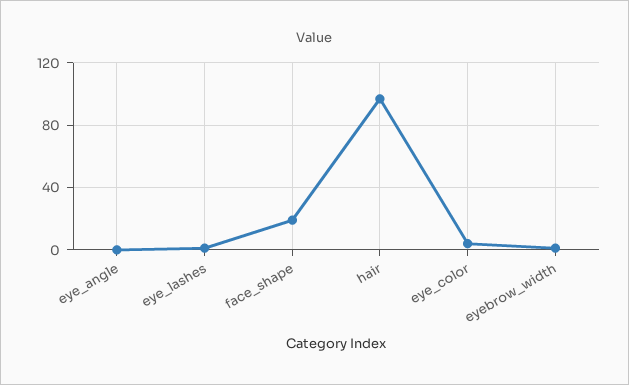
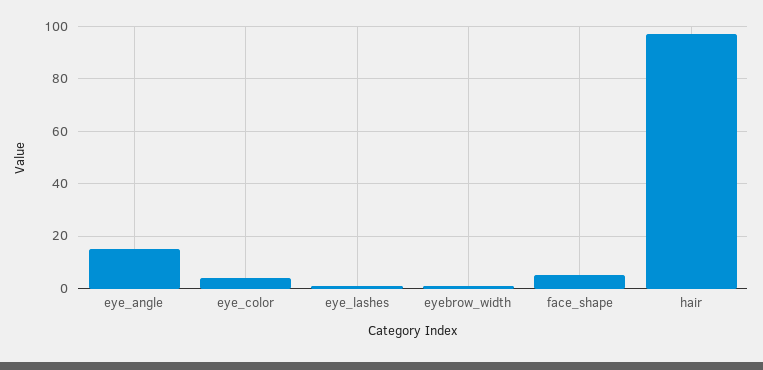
eye_angle: 0 -> 15
face_shape: 20 -> 5

